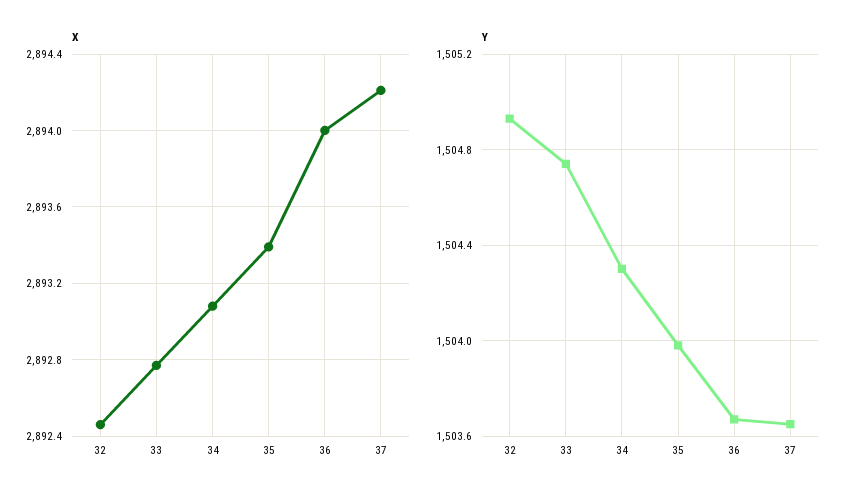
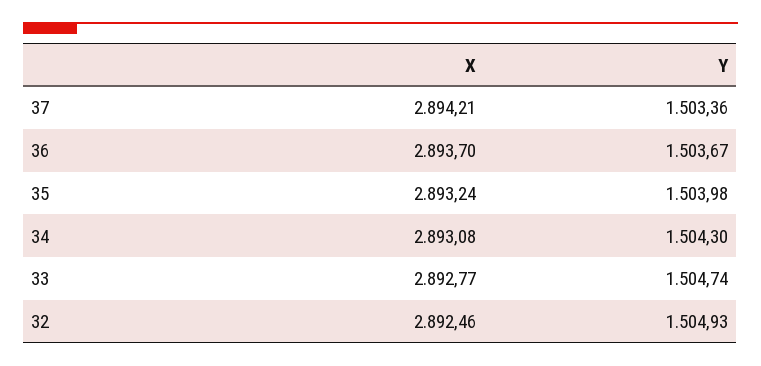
X, 35: 2893.4 -> 2893.24
X, 36: 2894 -> 2893.7
Y, 37: 1503.65 -> 1503.36

